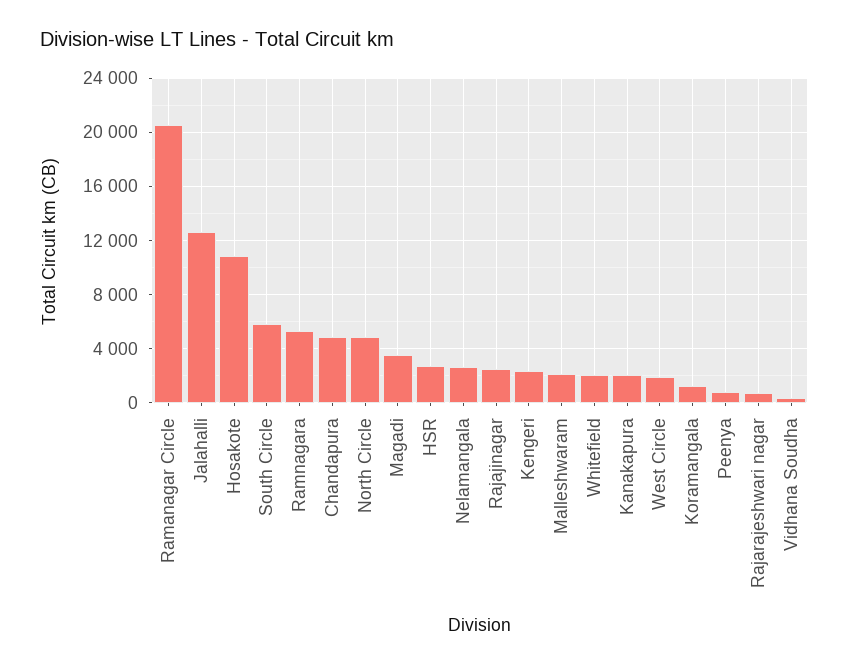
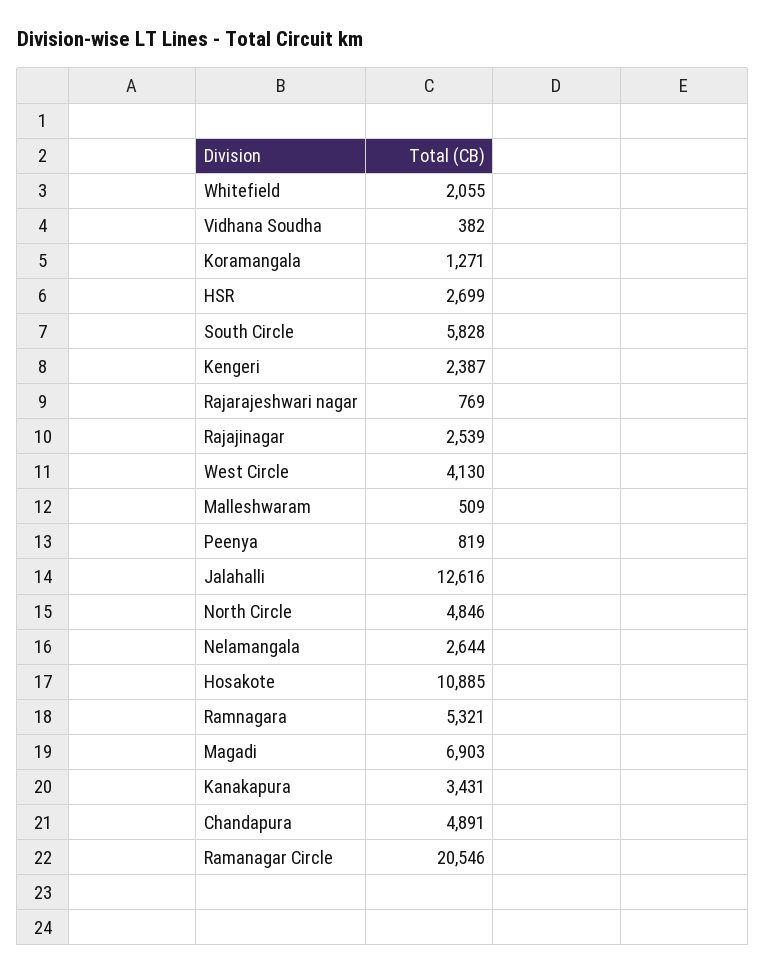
Magadi: 3500 -> 6903
Malleshwaram: 2000 -> 509
Kanakapura: 2000 -> 3431
West Circle: 2000 -> 4130

